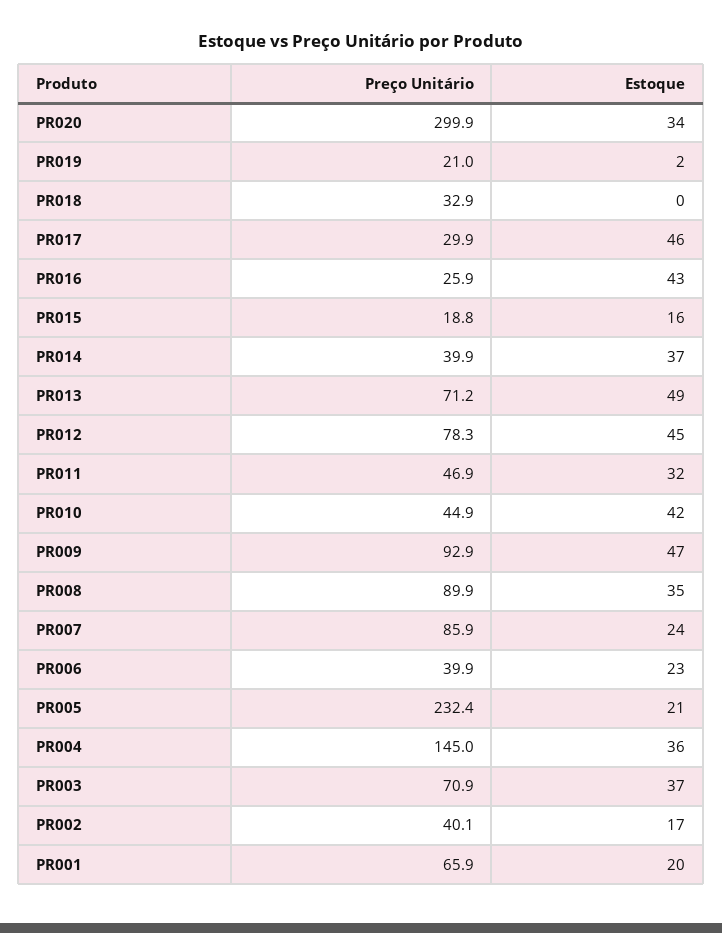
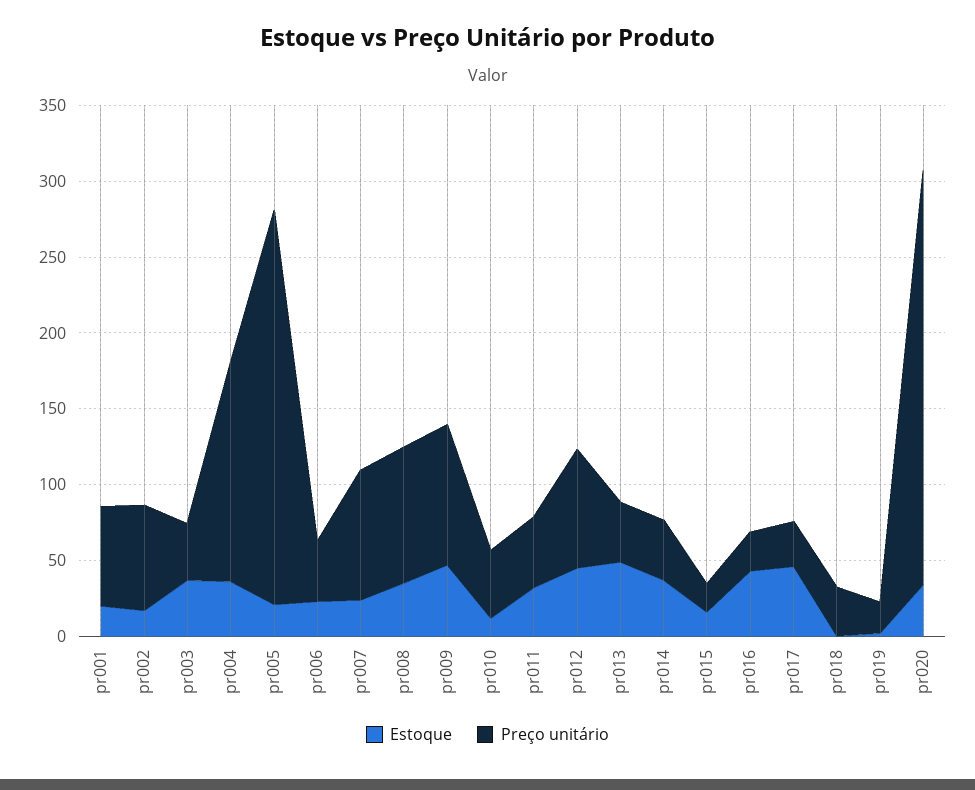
Preço Unitário, PR020: 299.9 -> 270
Preço Unitário, PR013: 71.2 -> 40
Estoque, PR010: 42 -> 10
Preço Unitário, PR005: 232.4 -> 260
Preço Unitário, PR003: 70.9 -> 40
Preço Unitário, PR002: 40.1 -> 70

